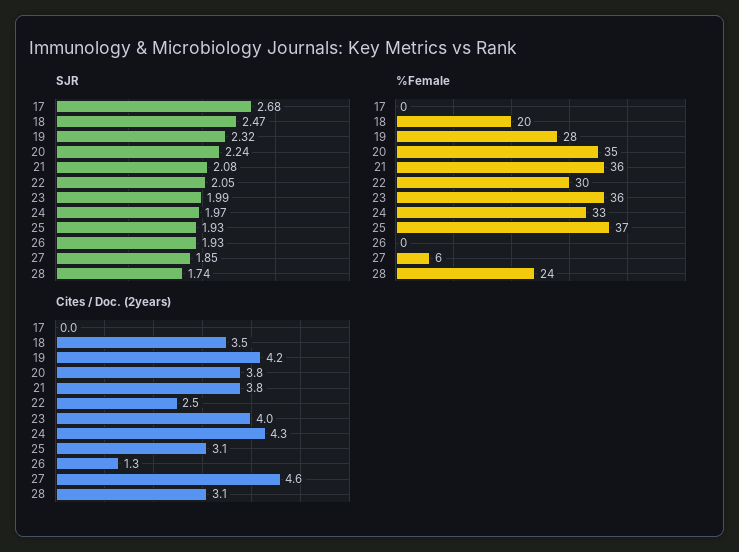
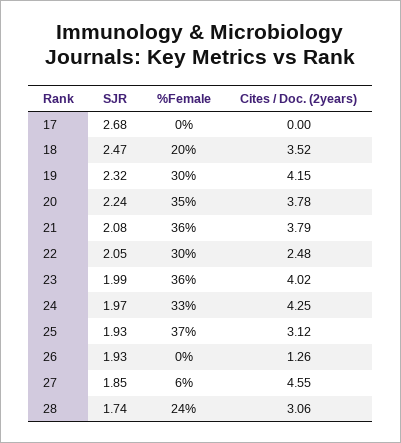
%Female, 19: 28 -> 30

